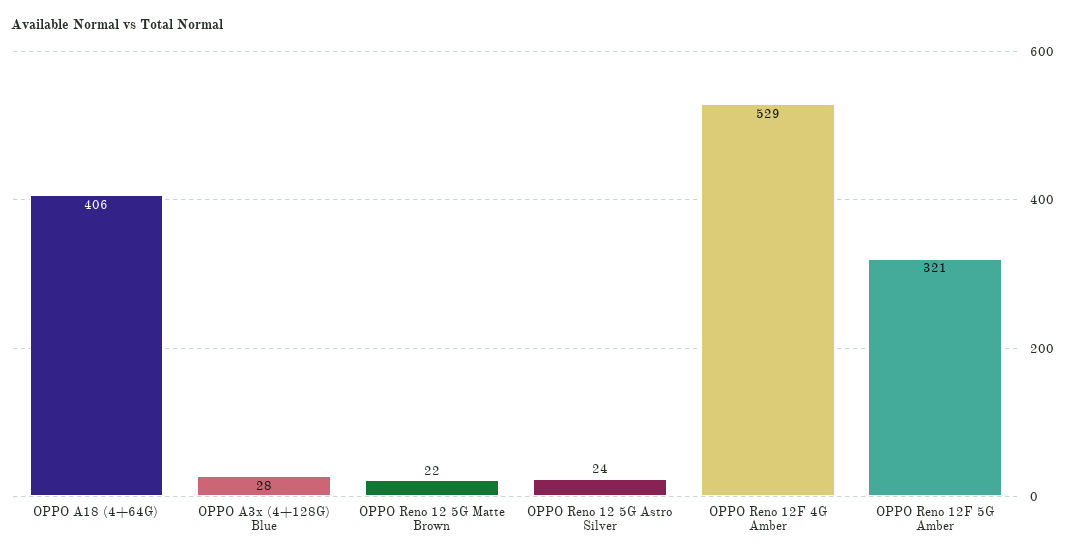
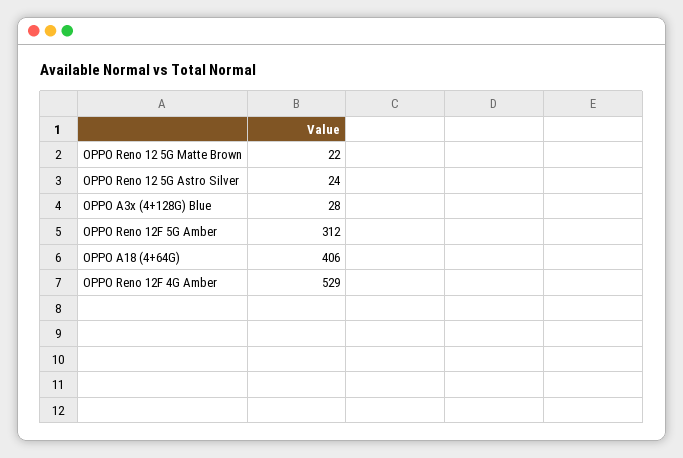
OPPO Reno 12F 5G Amber: 321 -> 312

